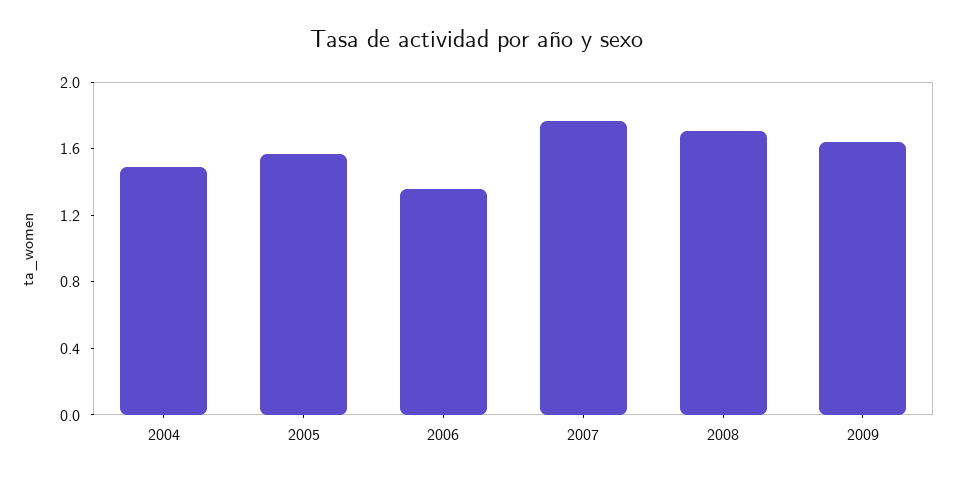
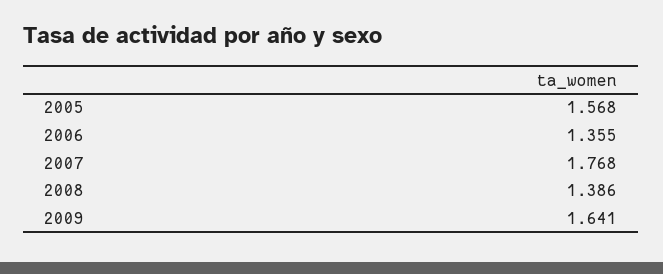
2004: 1.5 -> none
2008: 1.7 -> 1.386

